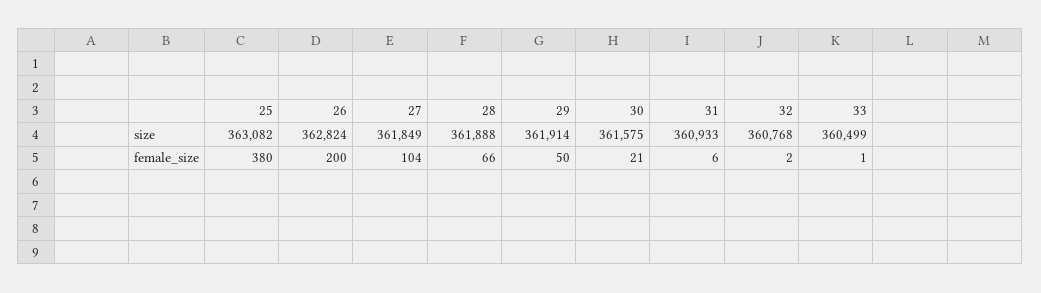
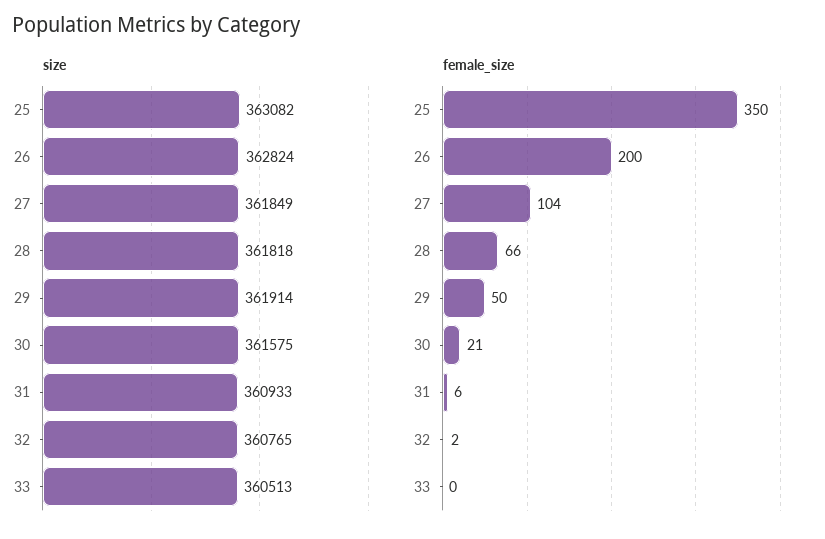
size, 28: 361888 -> 361818
size, 32: 360768 -> 360765
size, 33: 360499 -> 360513
female_size, 25: 380 -> 350
female_size, 33: 1 -> 0

